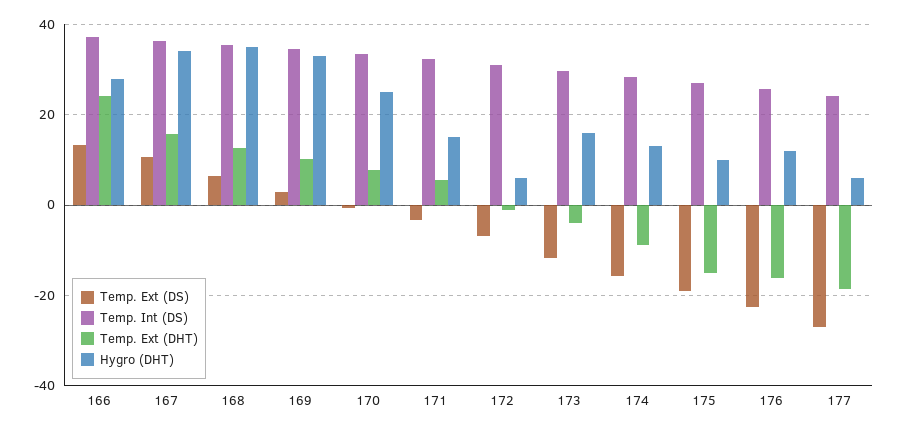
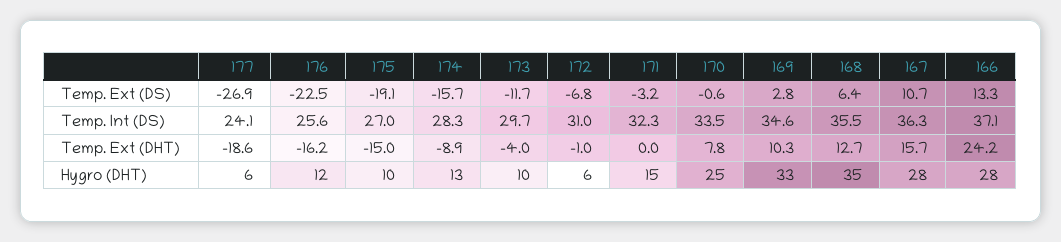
Hygro (DHT), 167: 34 -> 28
Temp. Ext (DHT), 171: 6 -> 0
Hygro (DHT), 173: 16 -> 10

